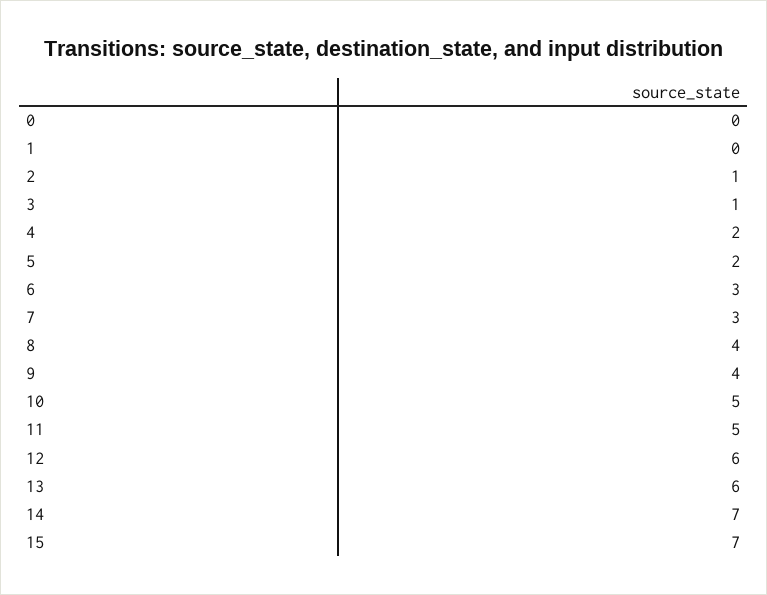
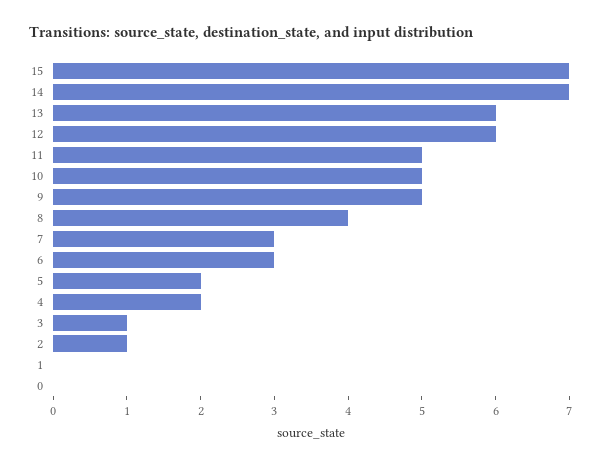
9: 4 -> 5

